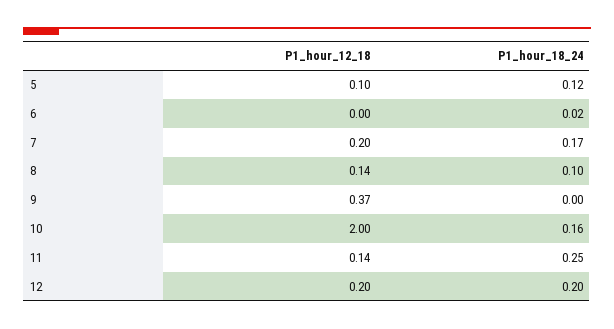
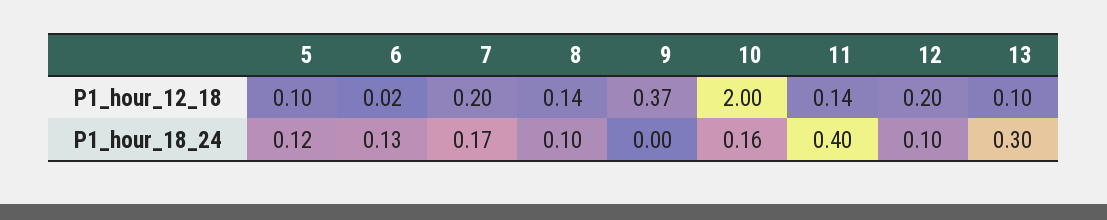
P1_hour_12_18, 6: 0 -> 0.02
P1_hour_18_24, 6: 0.02 -> 0.13
P1_hour_18_24, 11: 0.25 -> 0.4
P1_hour_18_24, 12: 0.2 -> 0.1
P1_hour_12_18, 13: none -> 0.1
P1_hour_18_24, 13: none -> 0.3

